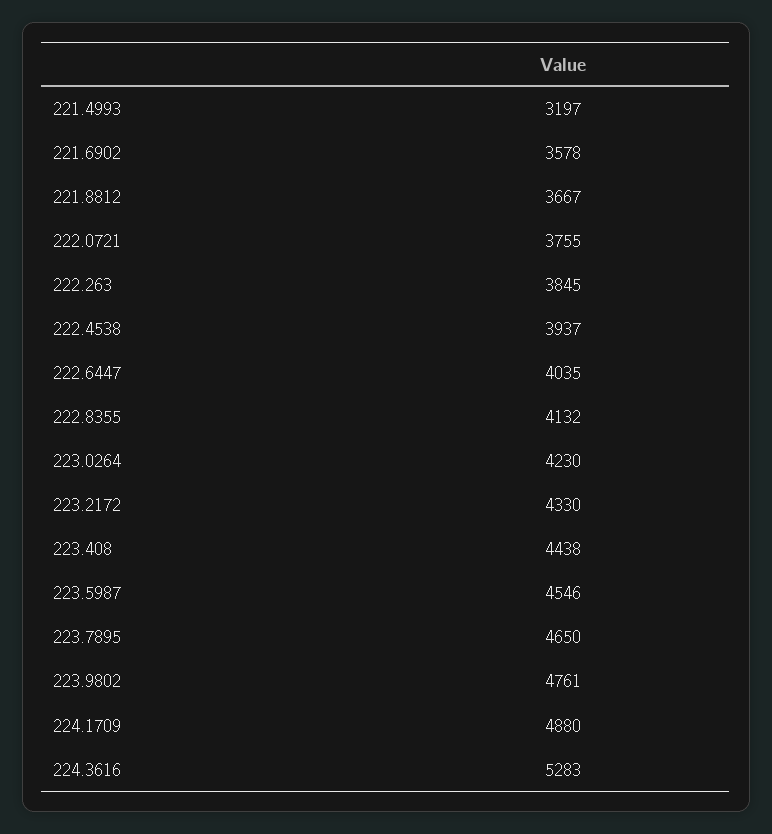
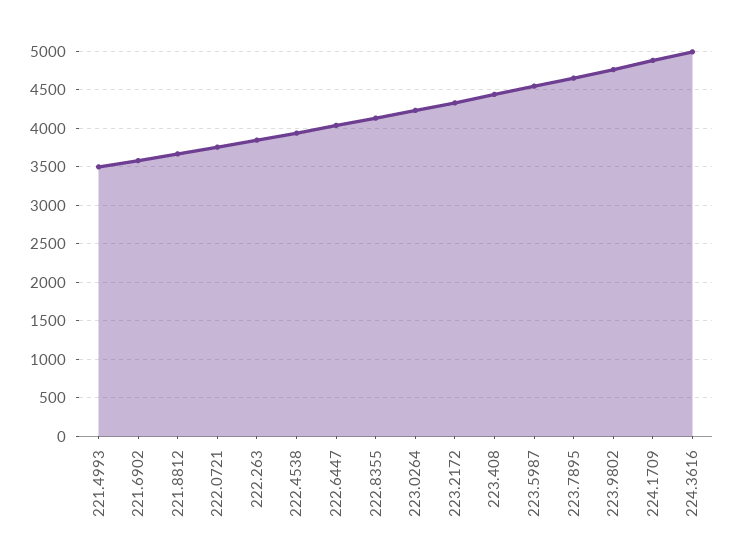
221.4993: 3197 -> 3500
224.3616: 5283 -> 5000

